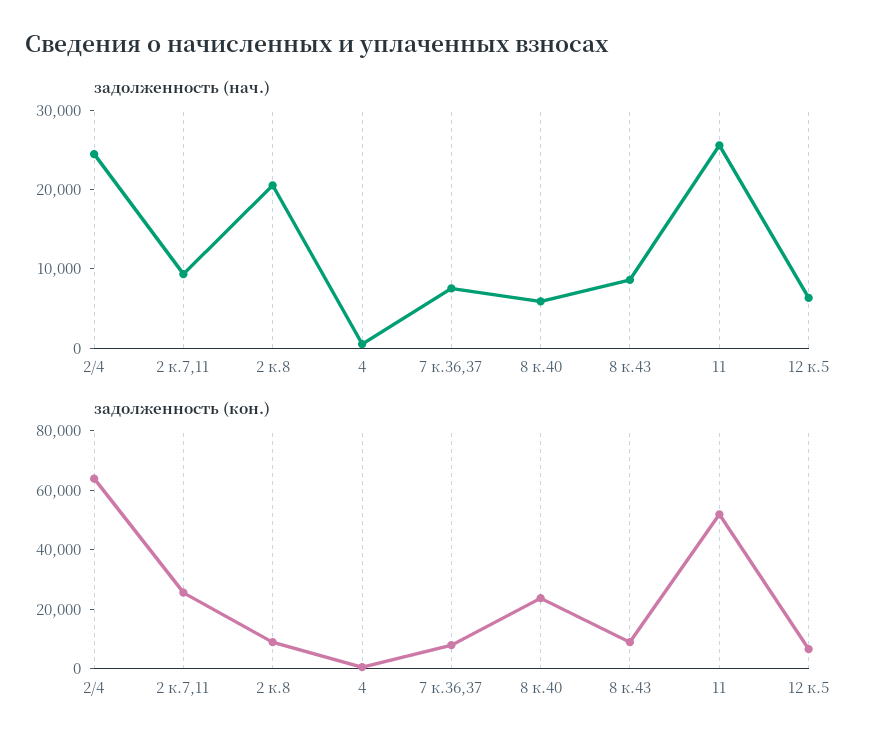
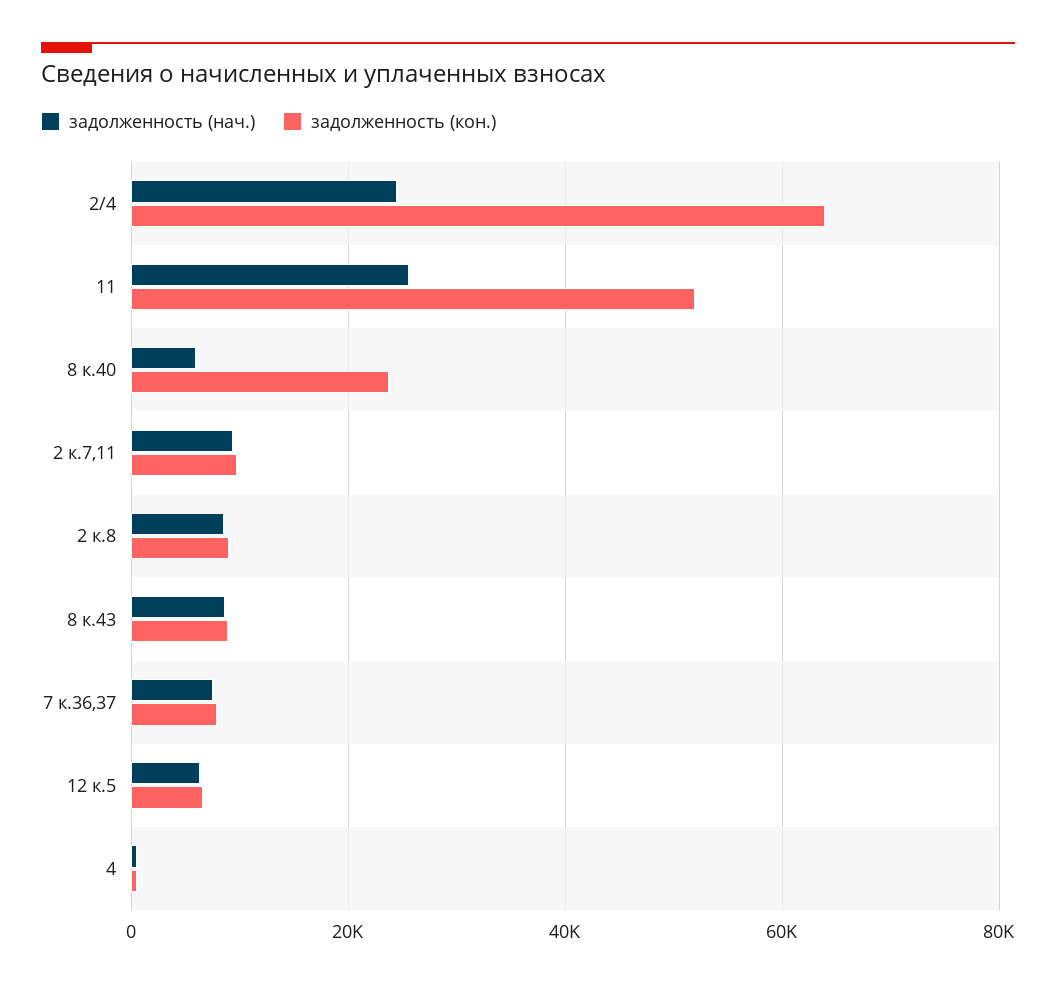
задолженность (нач.), 2 к.8: 20000 -> 8000
задолженность (кон.), 2 к.7,11: 25000 -> 10000

